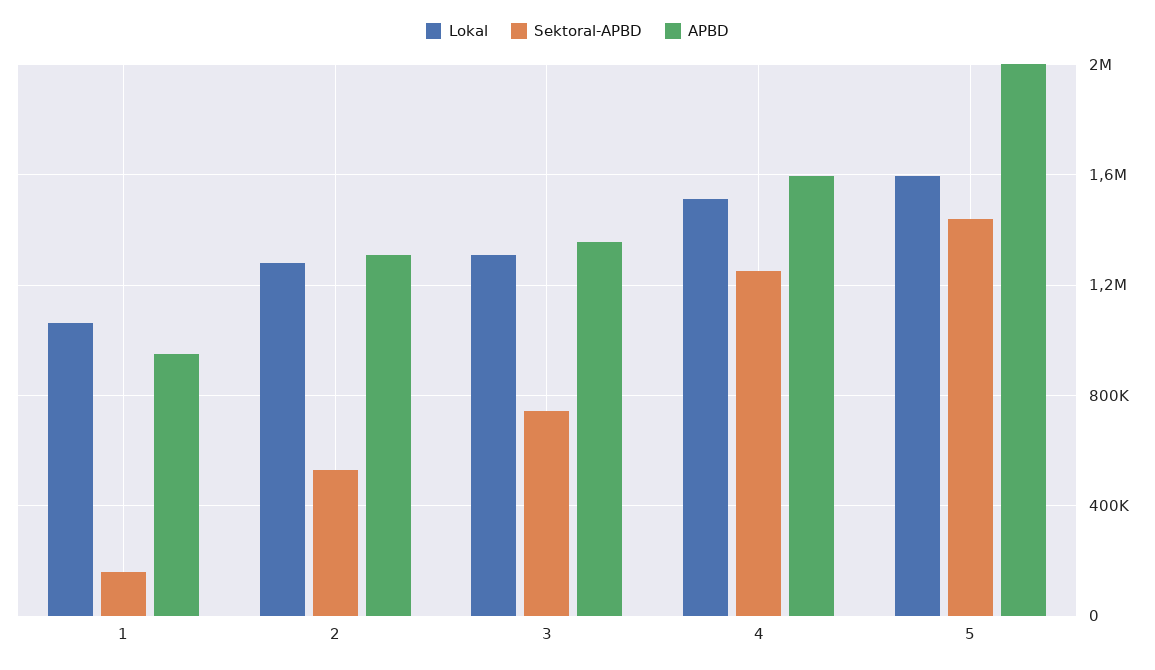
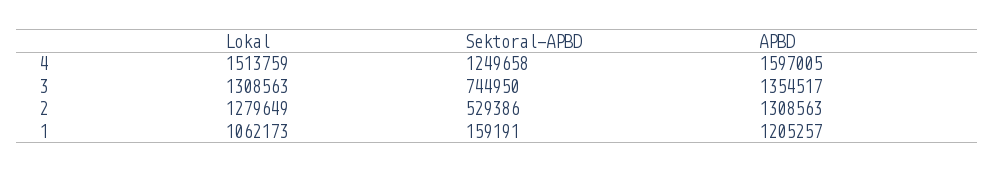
APBD, 1: 950000 -> 1205257
Lokal, 5: 1600000 -> none
Sektoral-APBD, 5: 1450000 -> none
APBD, 5: 2000000 -> none

